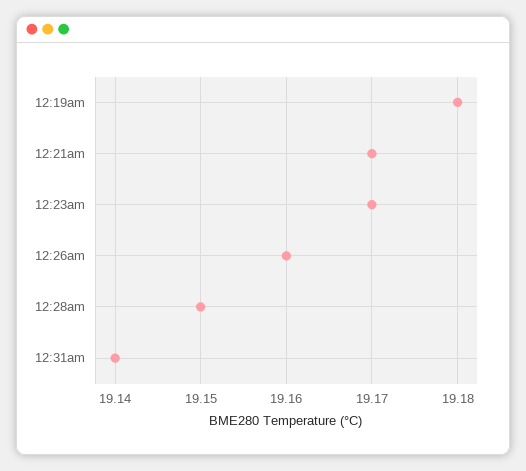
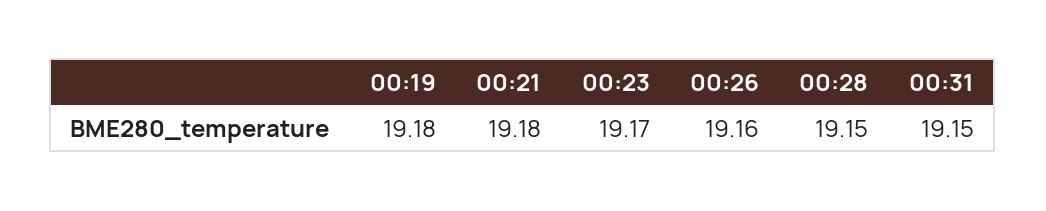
12:21am: 19.17 -> 19.18
12:31am: 19.14 -> 19.15

